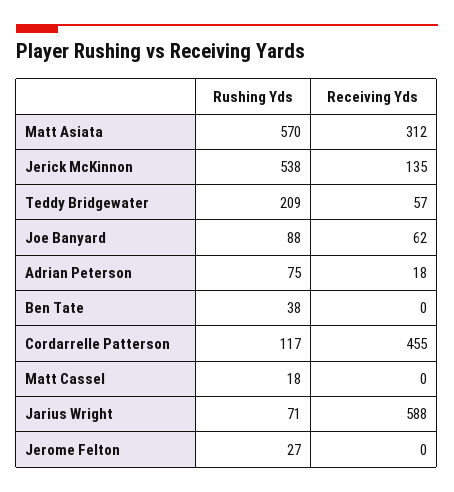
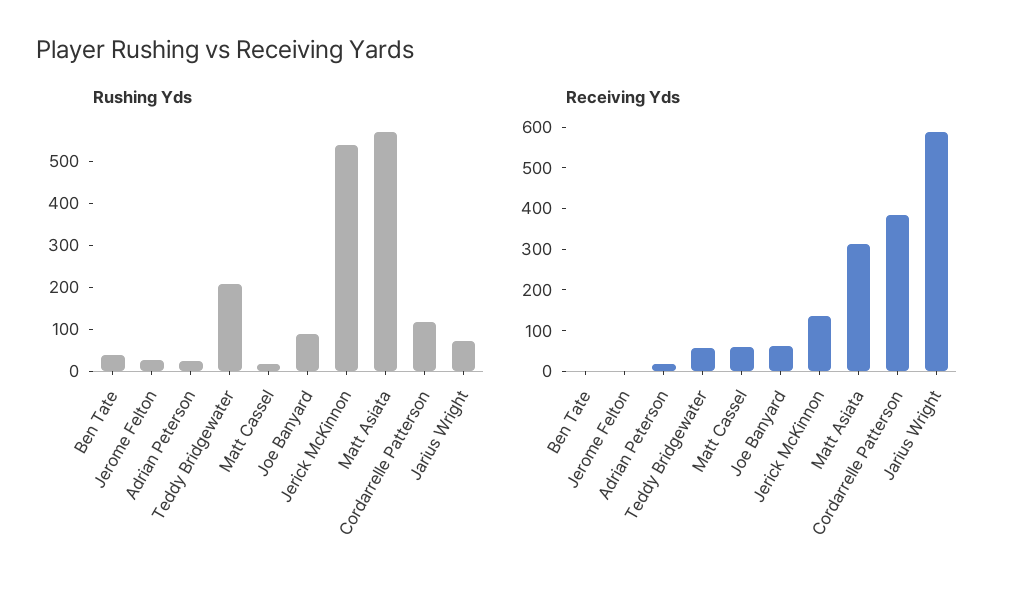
Rushing Yds, Adrian Peterson: 75 -> 20
Receiving Yds, Cordarrelle Patterson: 455 -> 380
Receiving Yds, Matt Cassel: 0 -> 60

